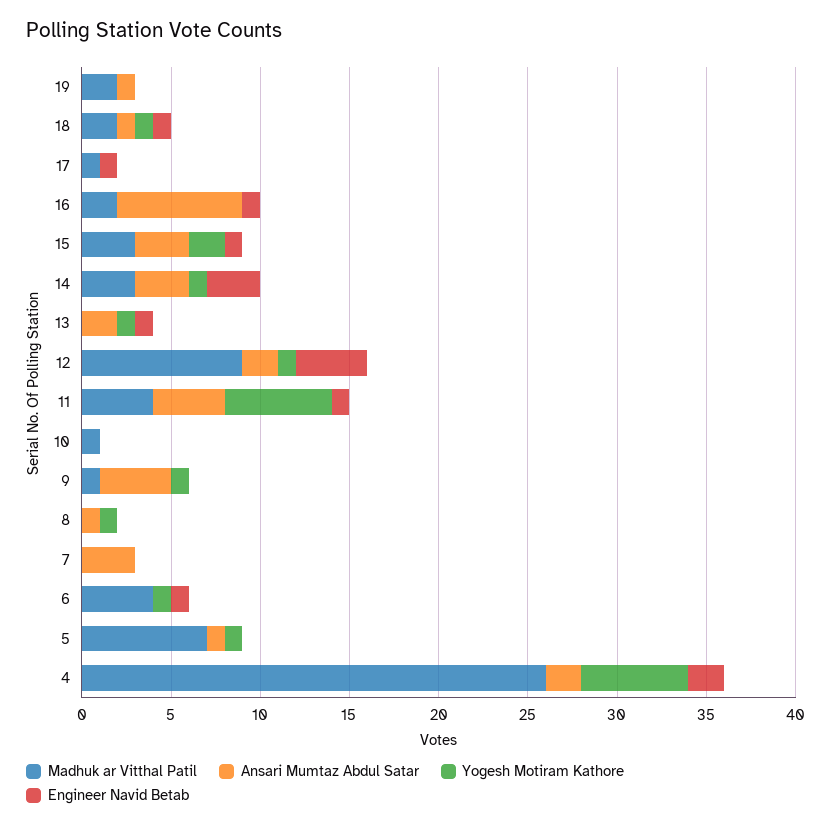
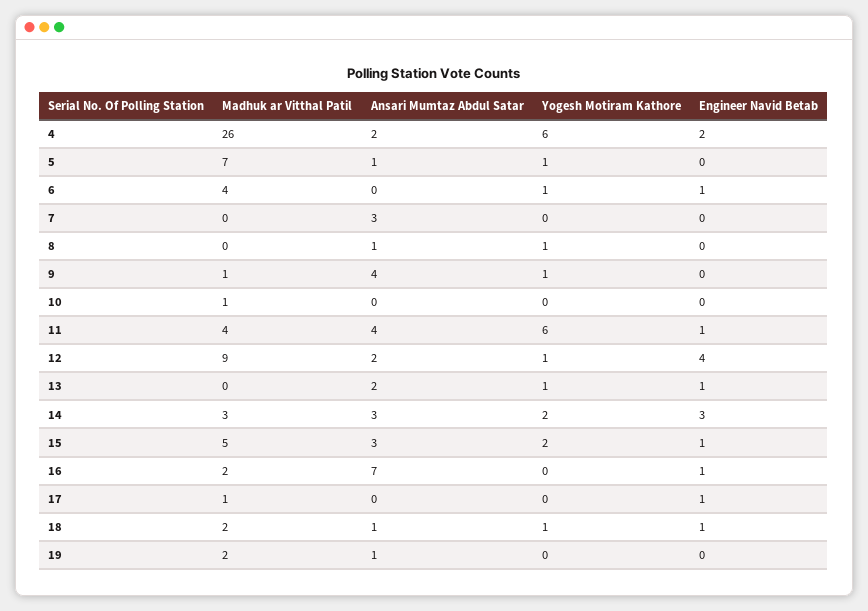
Madhuk ar Vitthal Patil, 15: 3 -> 5
Yogesh Motiram Kathore, 14: 1 -> 2

